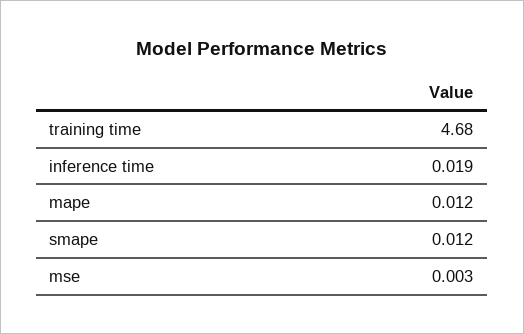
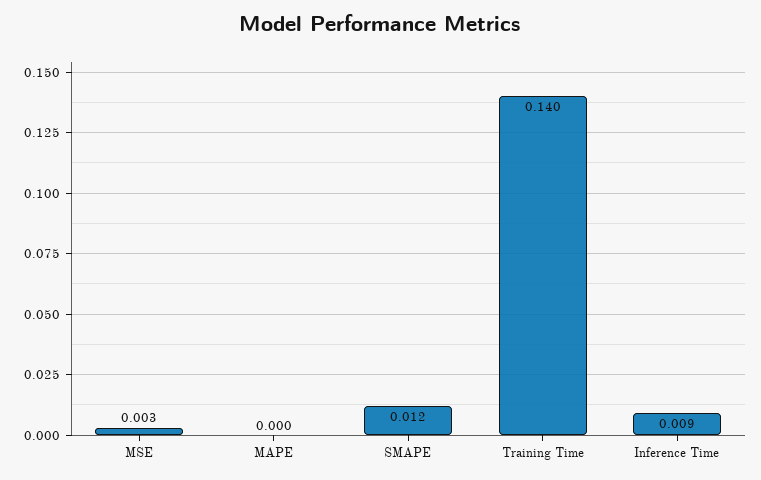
training time: 4.68 -> 0.14
inference time: 0.019 -> 0.009
mape: 0.012 -> 0

